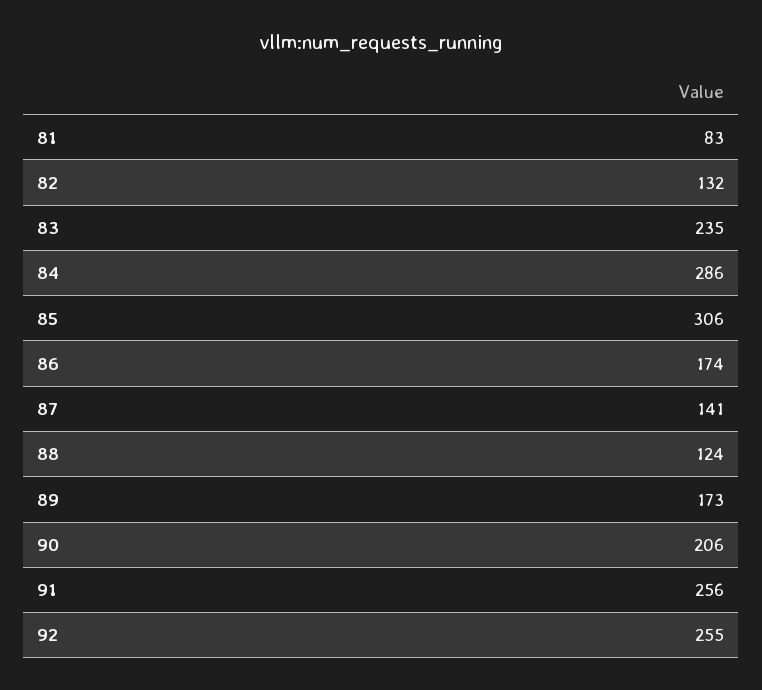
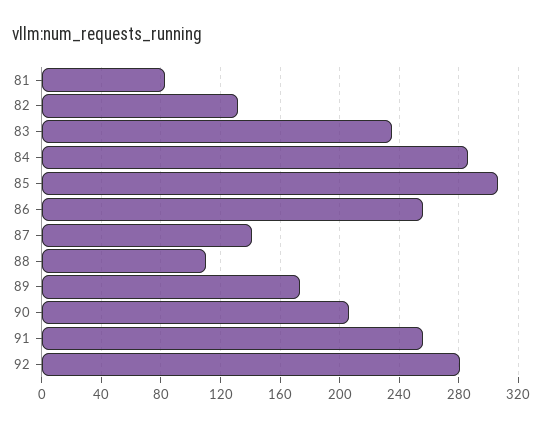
86: 174 -> 255
88: 124 -> 110
92: 255 -> 280

